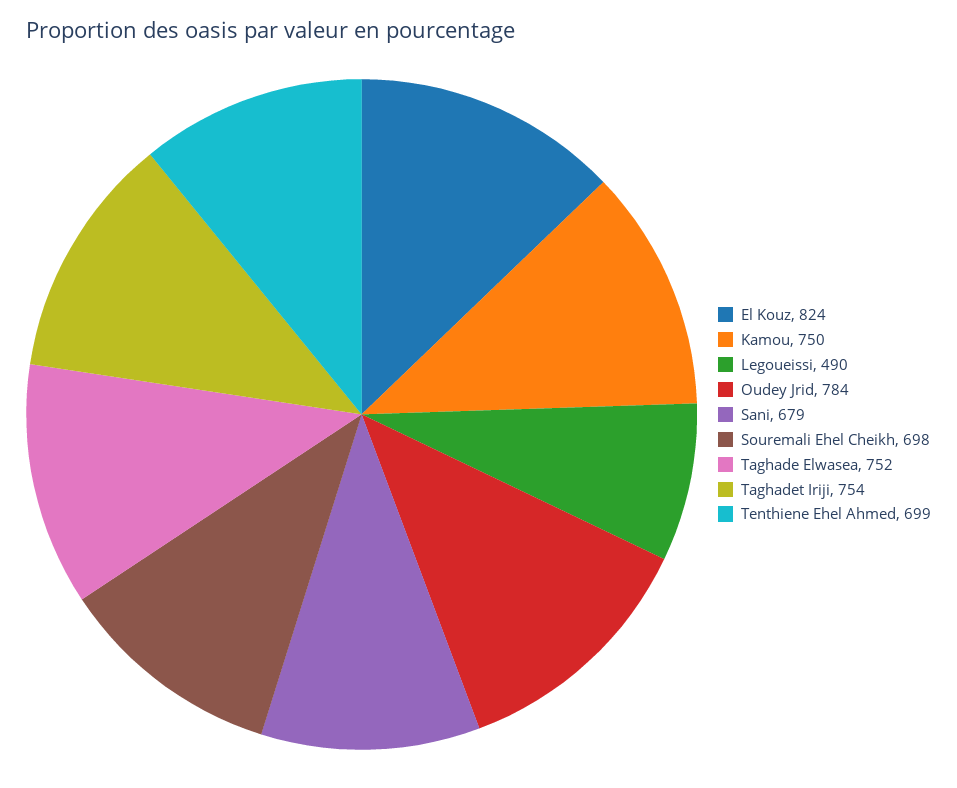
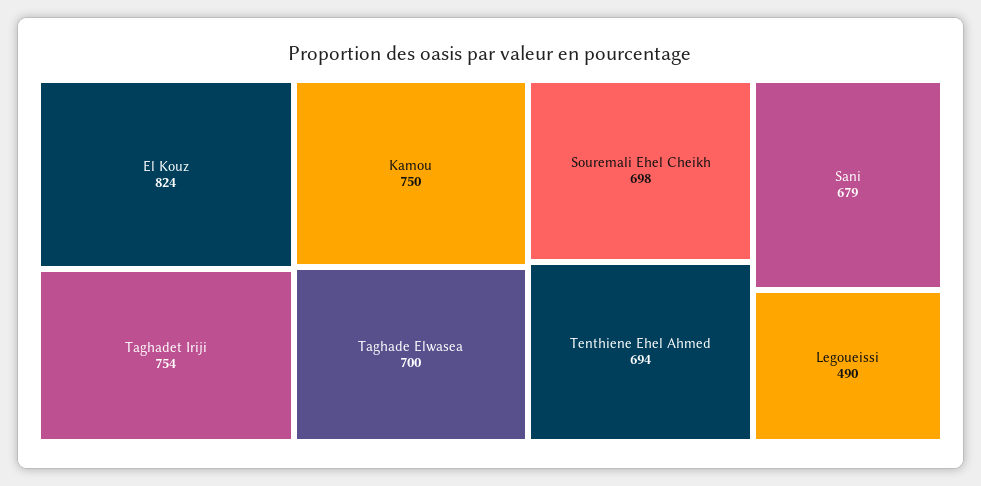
Oudey Jrid: 784 -> none
Taghade Elwasea: 752 -> 700
Tenthiene Ehel Ahmed: 699 -> 694

